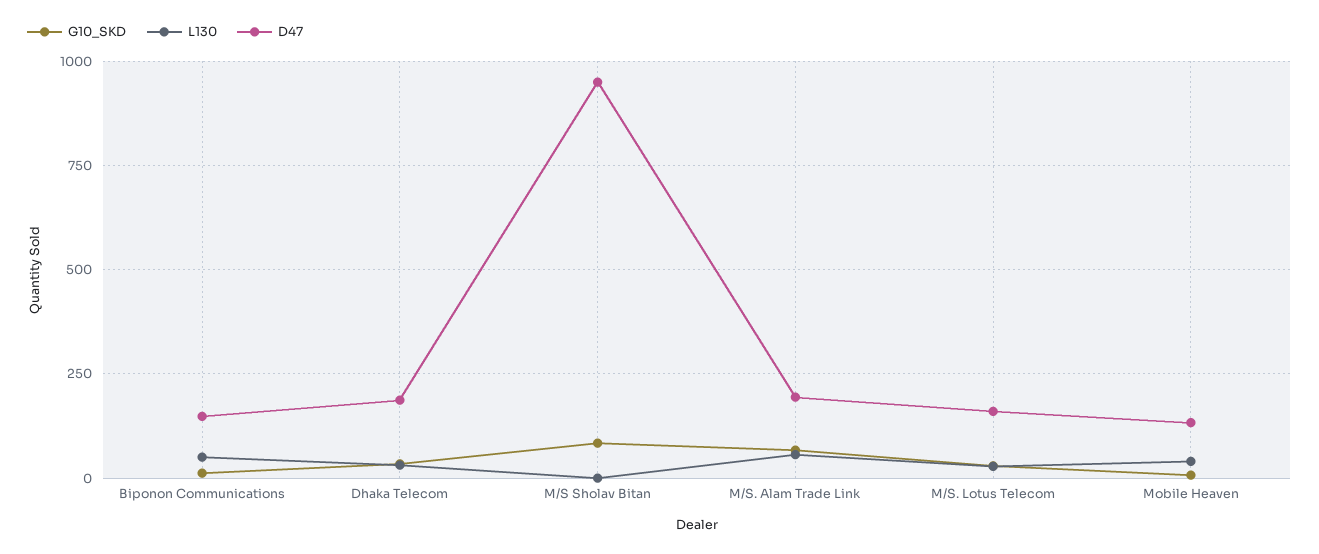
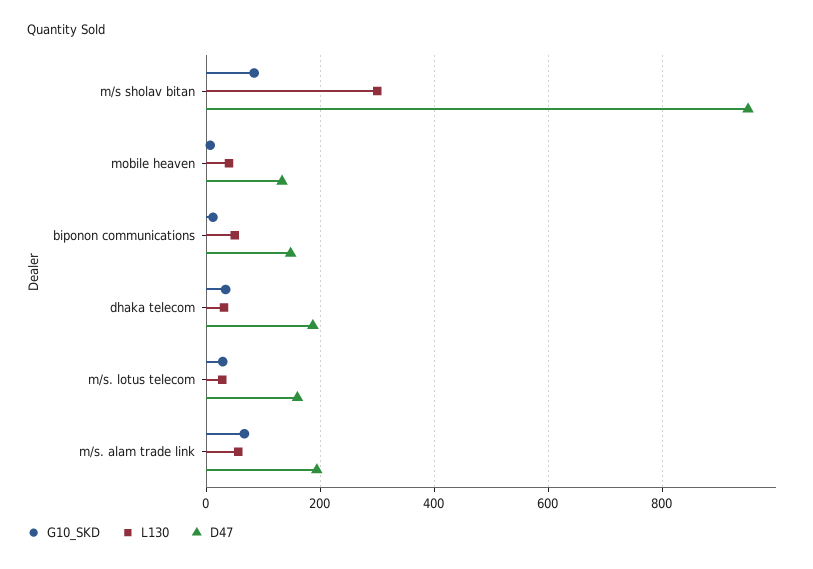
L130, M/S Sholav Bitan: 0 -> 300

